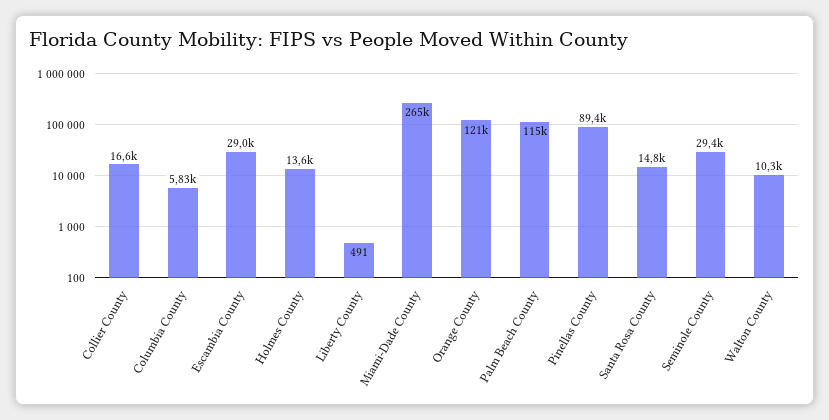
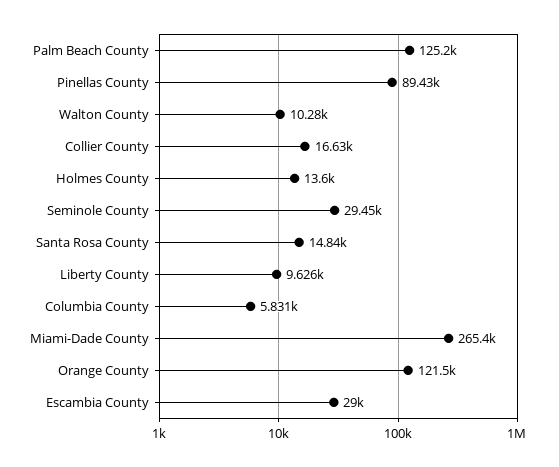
Liberty County: 491 -> 9626
Palm Beach County: 115000 -> 125200

